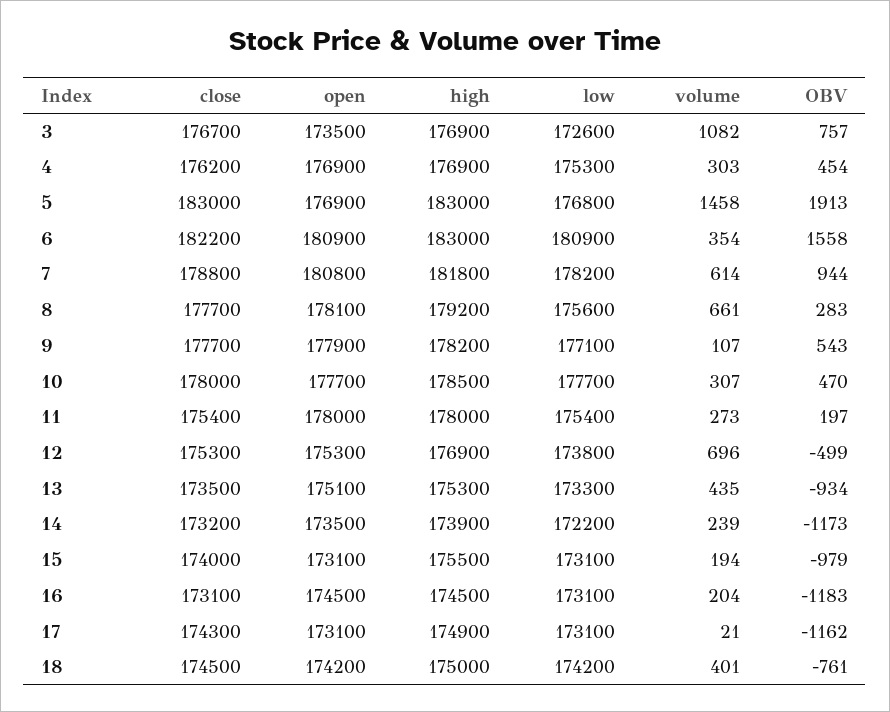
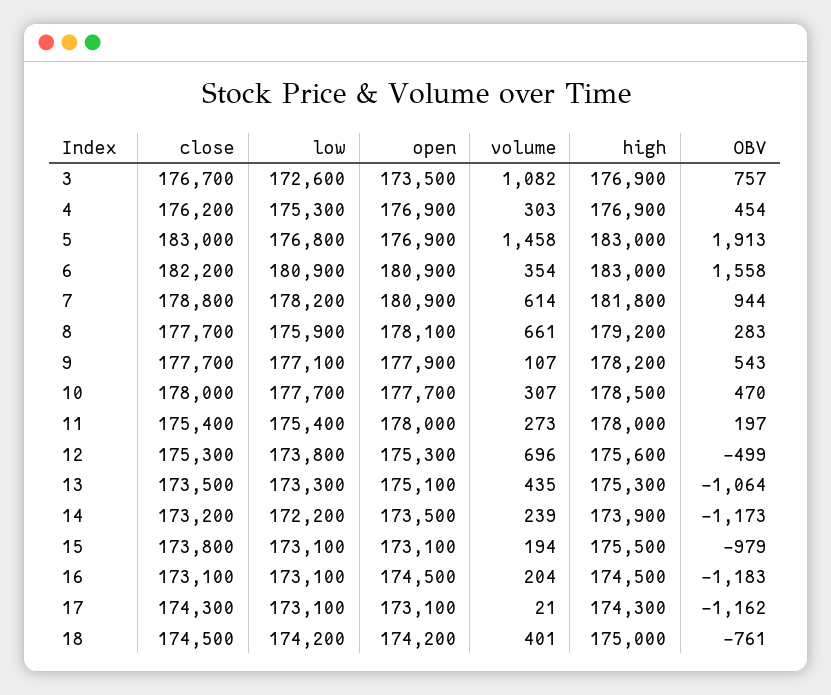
open, 7: 180800 -> 180900
low, 8: 175600 -> 175900
high, 12: 176900 -> 175600
OBV, 13: -934 -> -1064
close, 15: 174000 -> 173800
high, 17: 174900 -> 174300

